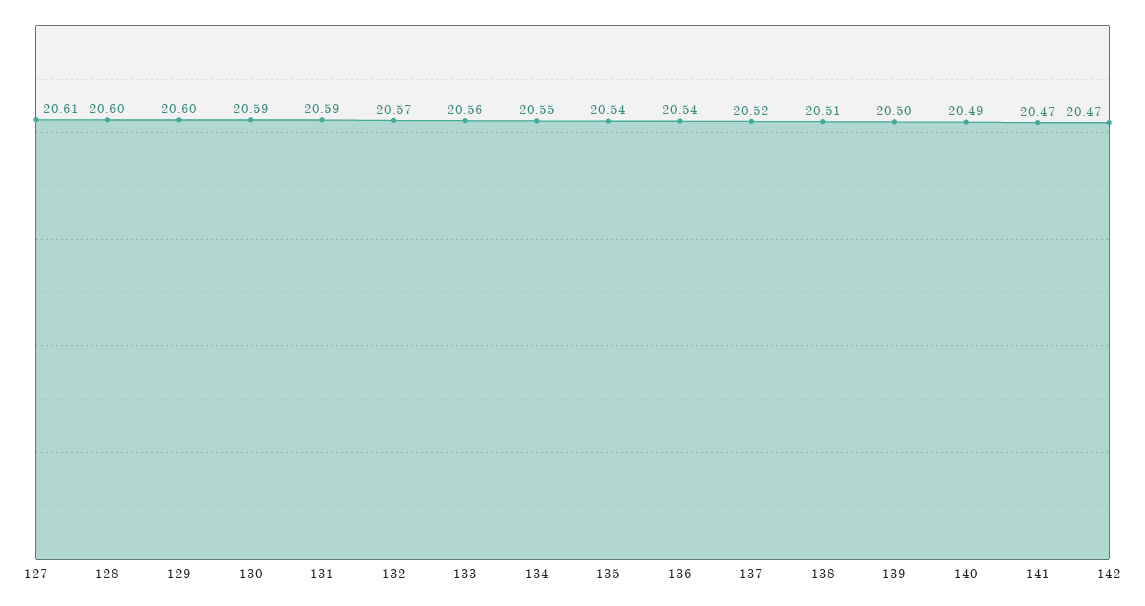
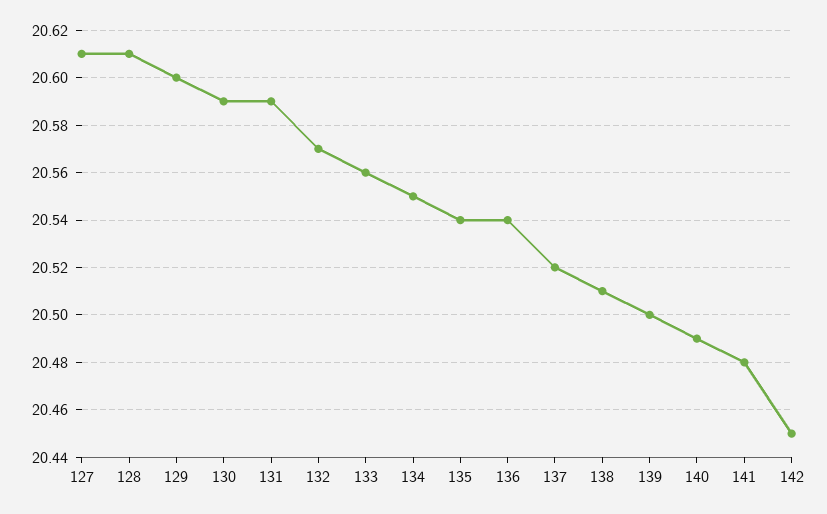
128: 20.6 -> 20.61
141: 20.47 -> 20.48
142: 20.47 -> 20.45

